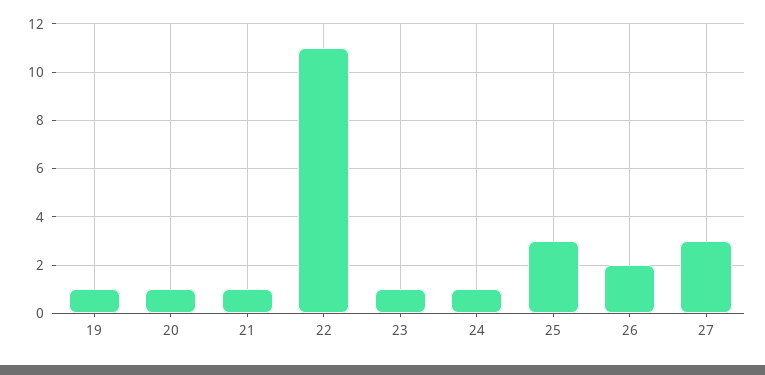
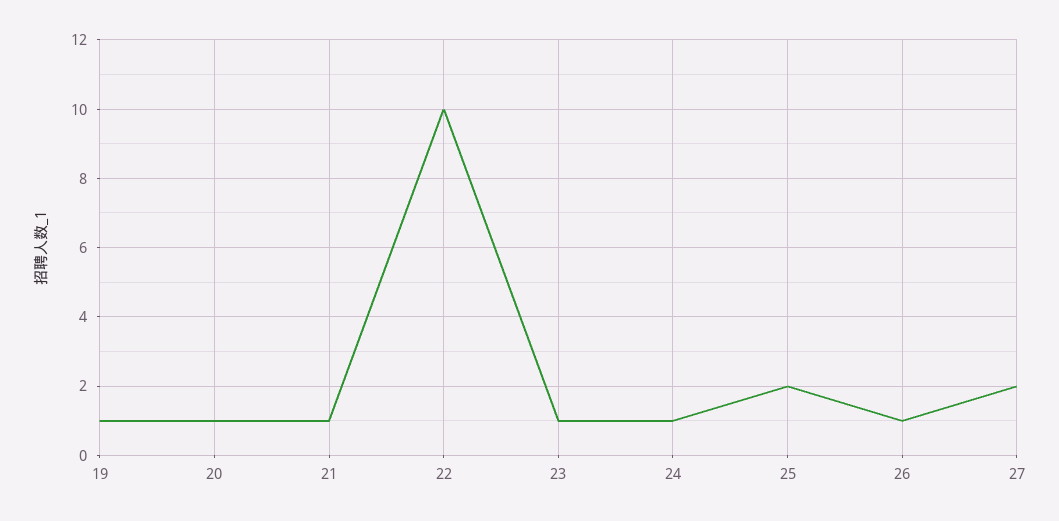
22: 11 -> 10
25: 3 -> 2
26: 2 -> 1
27: 3 -> 2

